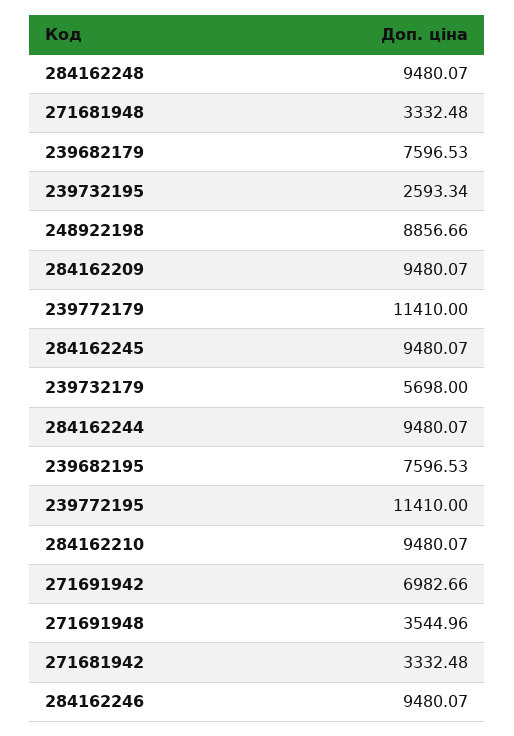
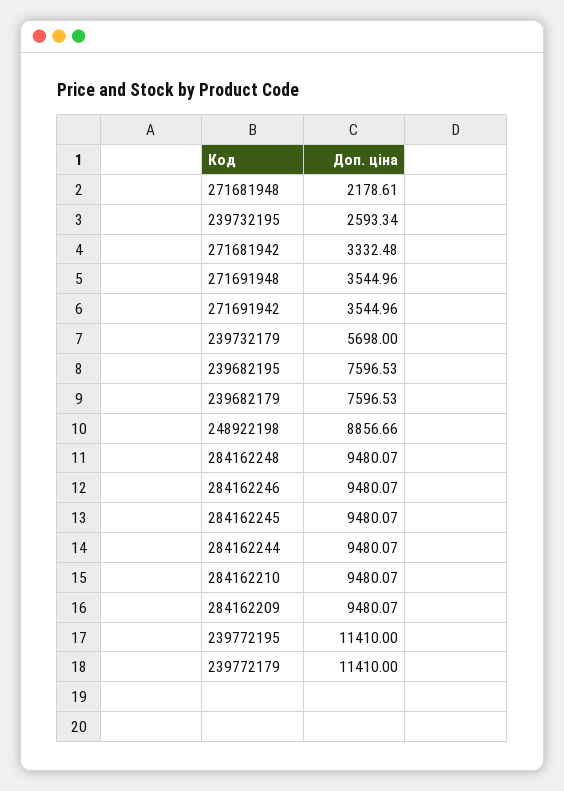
271681948: 3332.48 -> 2178.61
271691942: 6982.66 -> 3544.96

